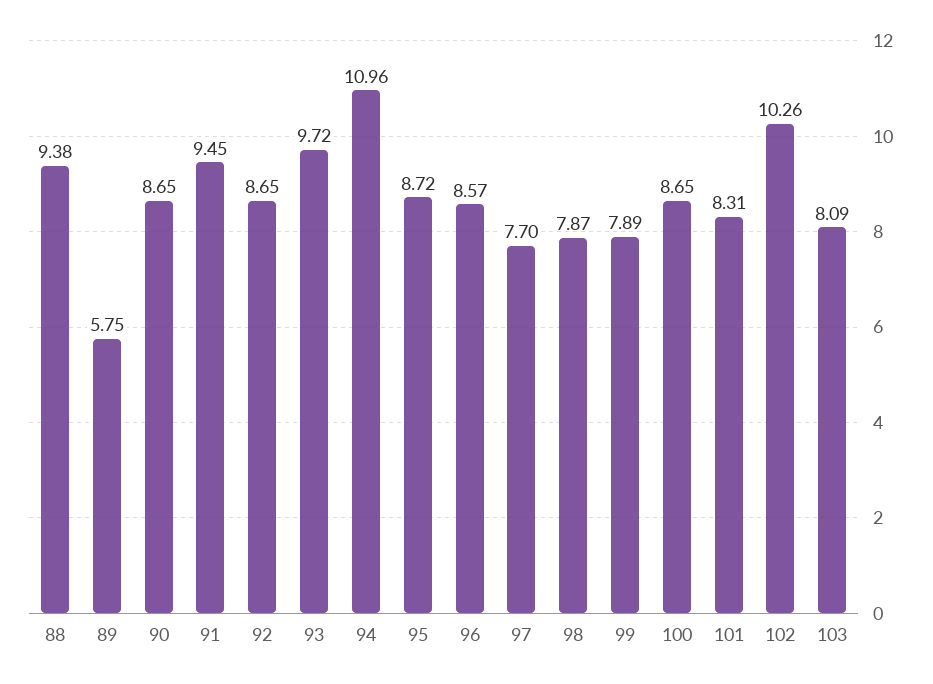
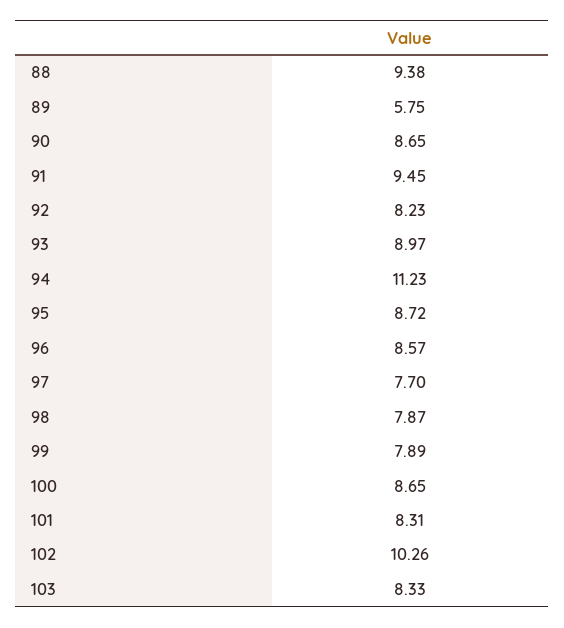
92: 8.65 -> 8.23
93: 9.72 -> 8.97
94: 10.96 -> 11.23
103: 8.09 -> 8.33

